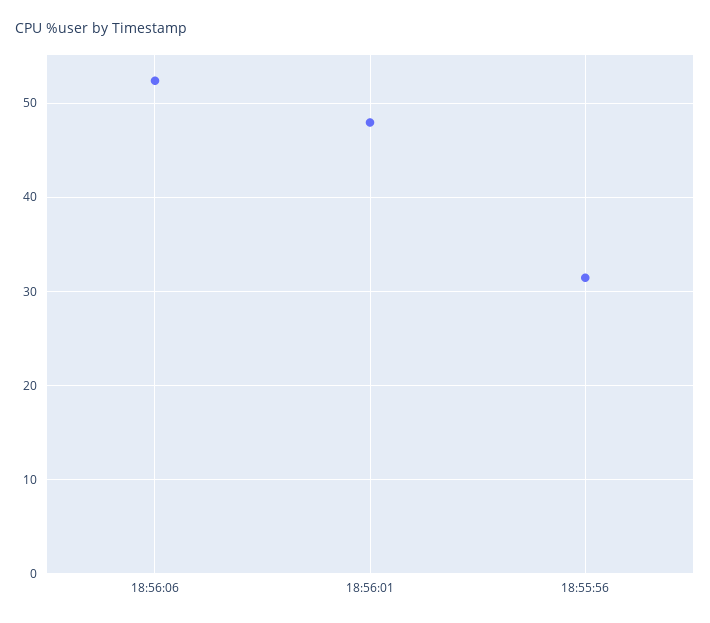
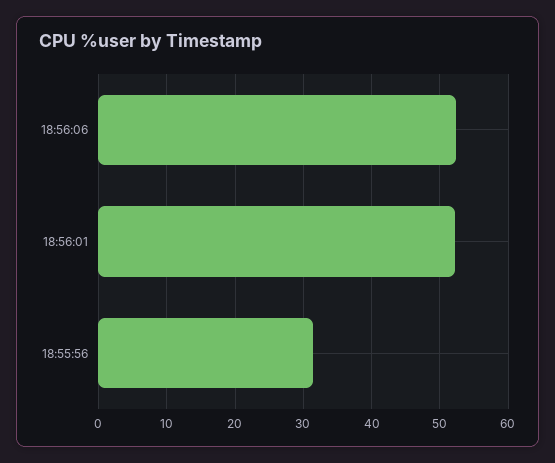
18:56:01: 48 -> 52

